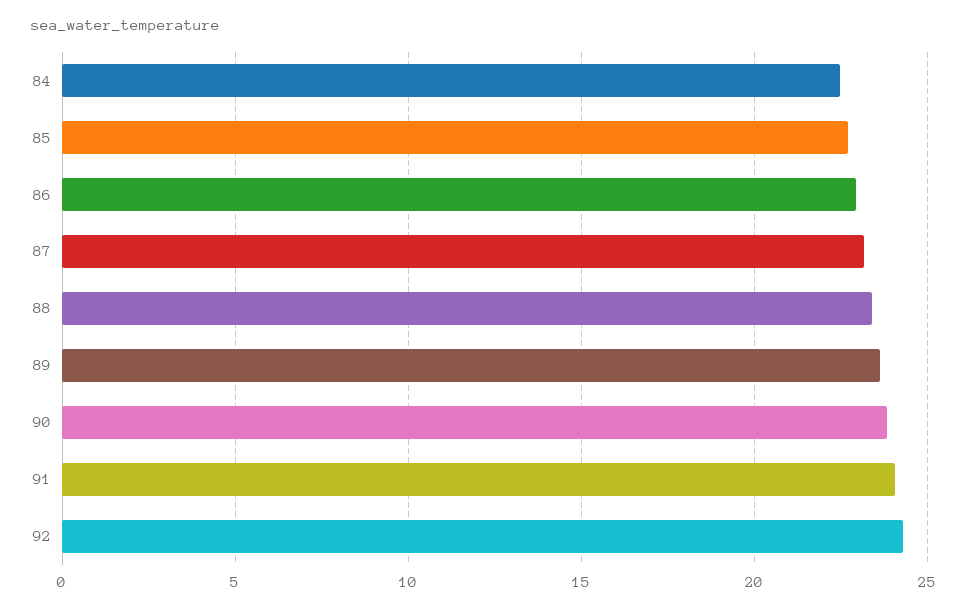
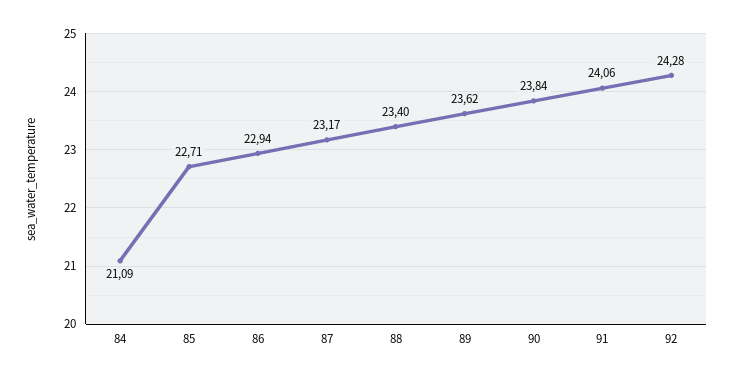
84: 22.5 -> 21.09

